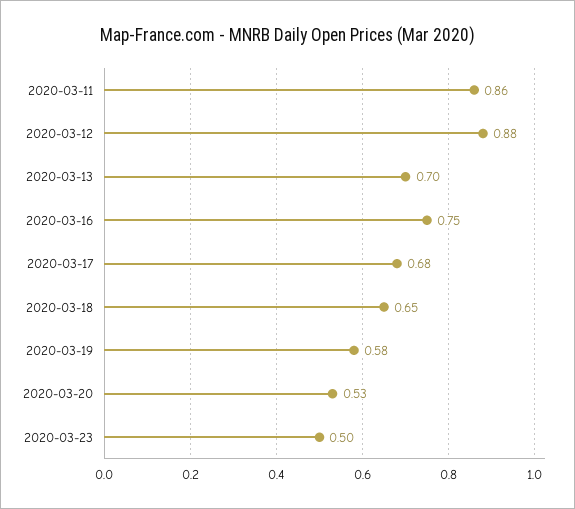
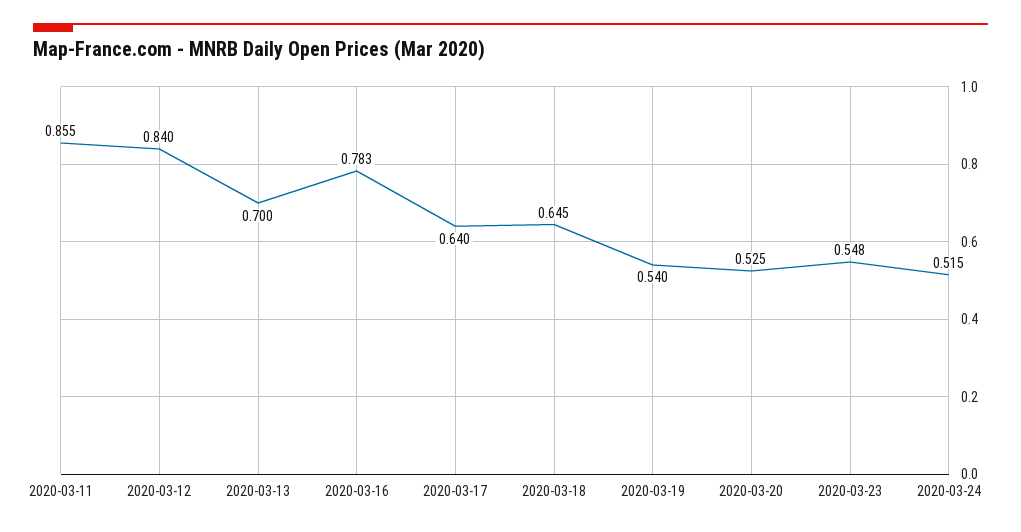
2020-03-12: 0.88 -> 0.84
2020-03-16: 0.75 -> 0.783
2020-03-17: 0.68 -> 0.64
2020-03-19: 0.58 -> 0.54
2020-03-23: 0.5 -> 0.548
2020-03-24: none -> 0.515

